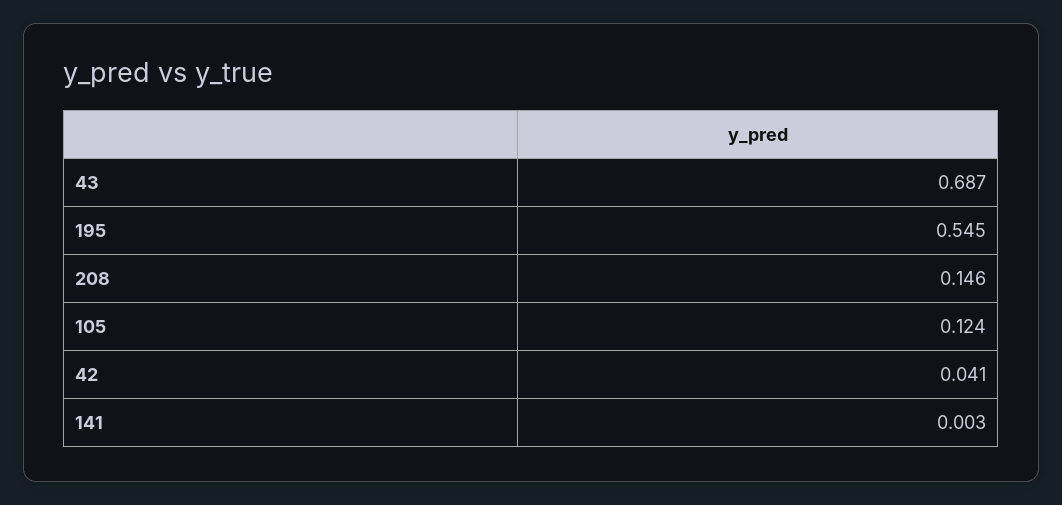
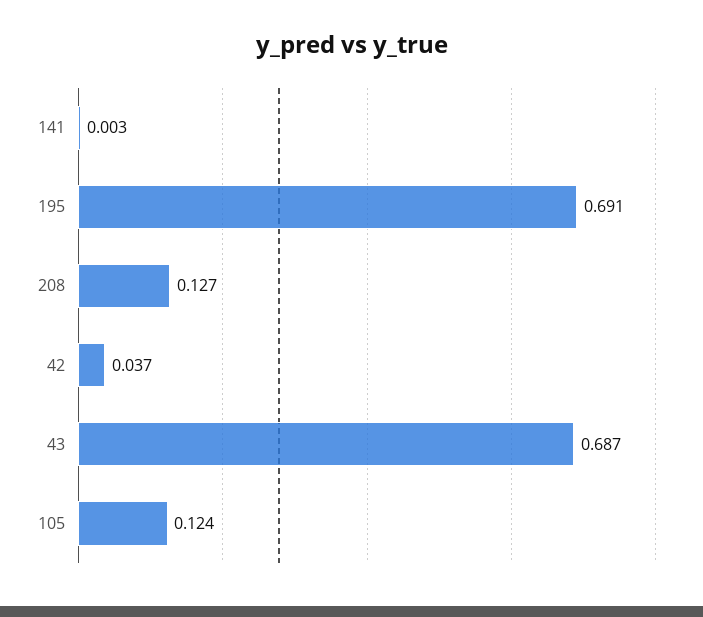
195: 0.545 -> 0.691
208: 0.146 -> 0.127
42: 0.041 -> 0.037

